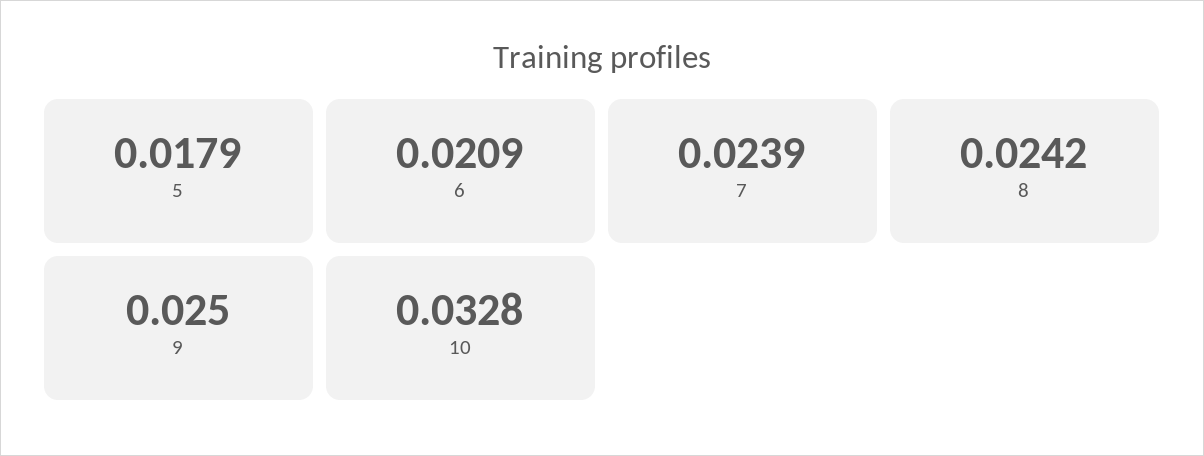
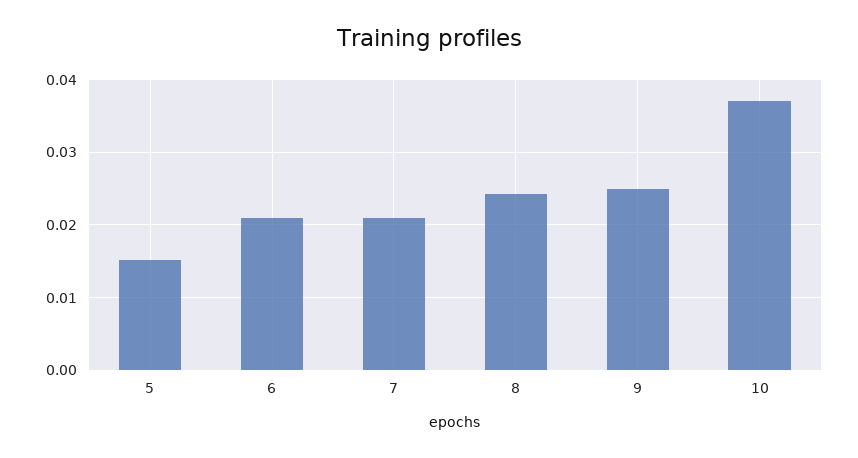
5: 0.0179 -> 0.015
7: 0.0239 -> 0.021
10: 0.0328 -> 0.037

